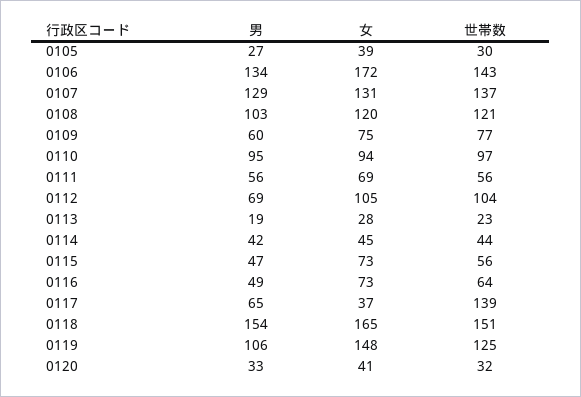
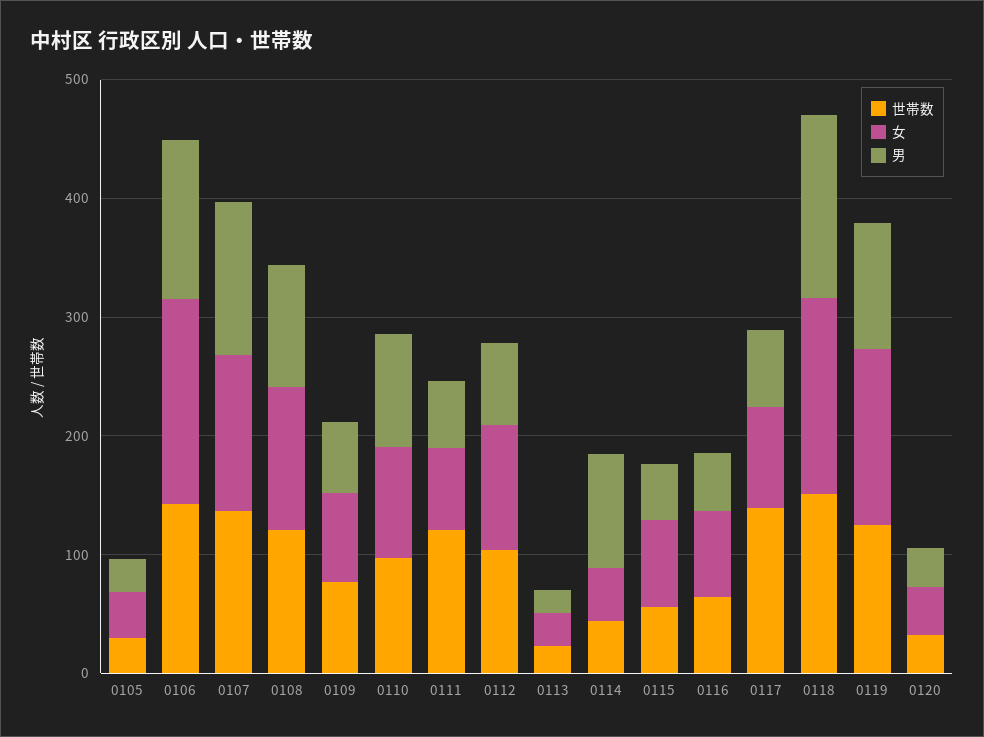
世帯数, 0111: 56 -> 120
男, 0114: 42 -> 100
女, 0117: 37 -> 80

